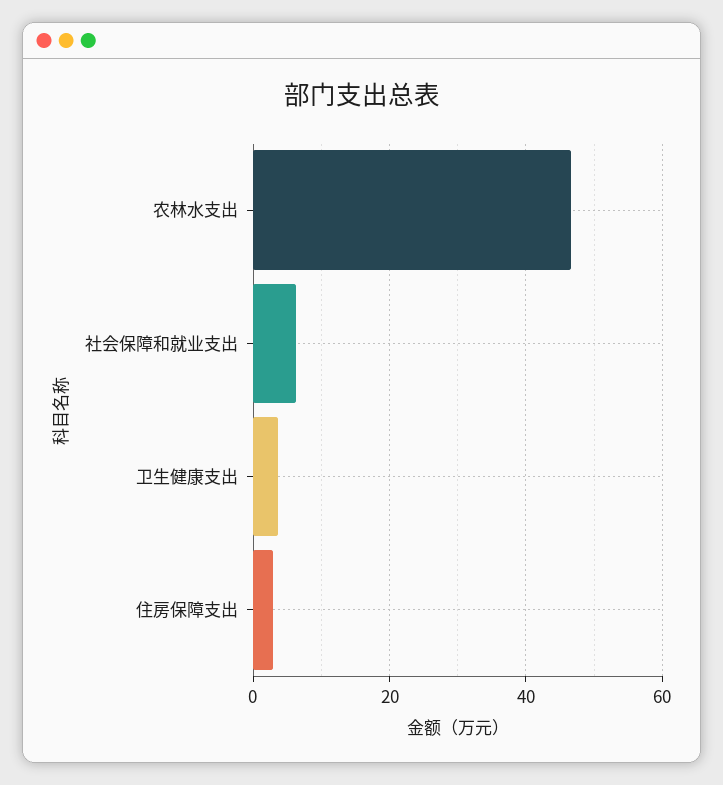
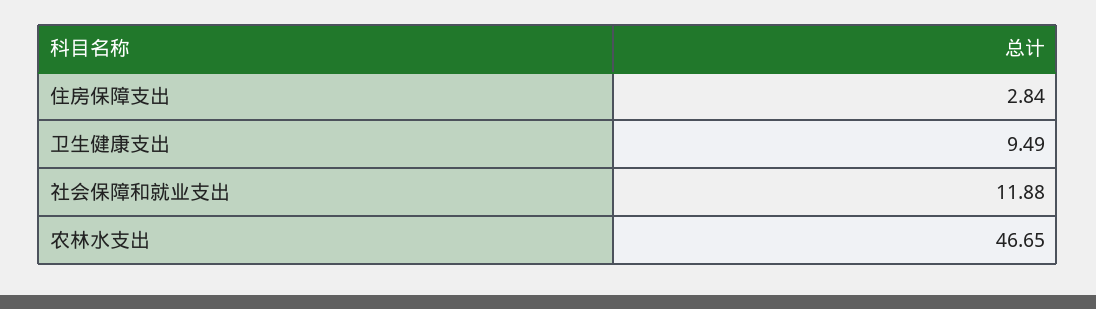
社会保障和就业支出: 6 -> 11.88
卫生健康支出: 4 -> 9.49

